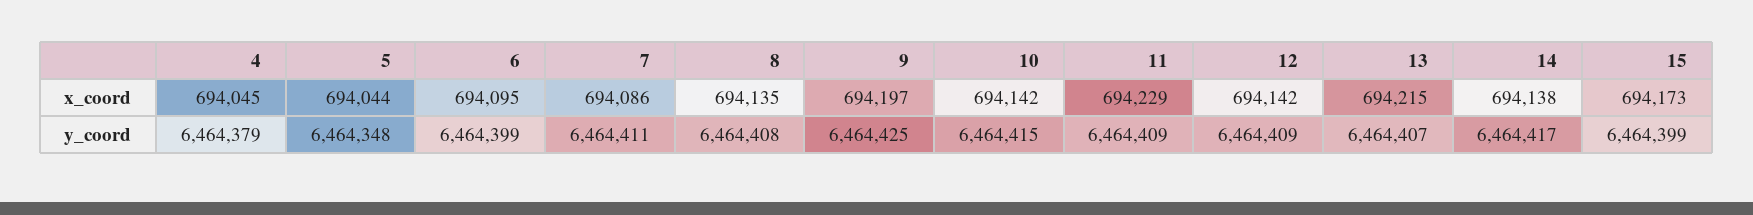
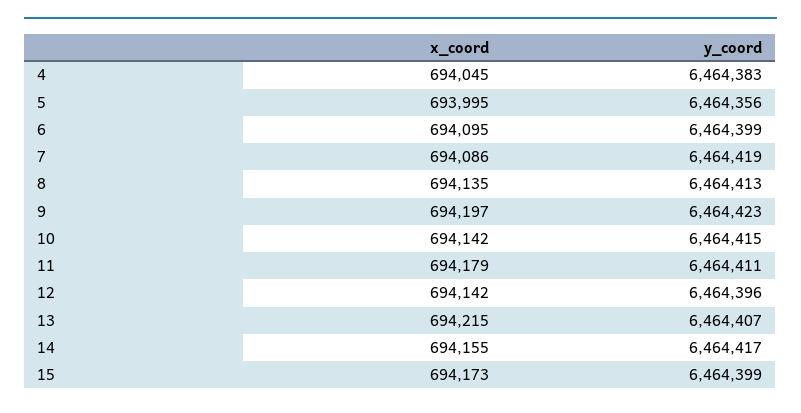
5, x_coord: 694044 -> 693995
11, x_coord: 694229 -> 694179
14, x_coord: 694138 -> 694155
4, y_coord: 6464379 -> 6464383
5, y_coord: 6464348 -> 6464356
7, y_coord: 6464411 -> 6464419
8, y_coord: 6464408 -> 6464413
9, y_coord: 6464425 -> 6464423
11, y_coord: 6464409 -> 6464411
12, y_coord: 6464409 -> 6464396

